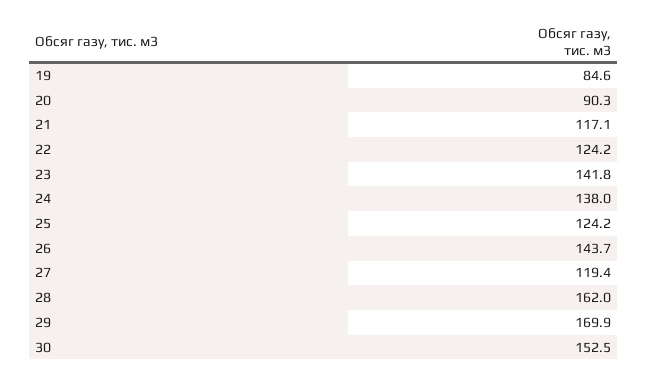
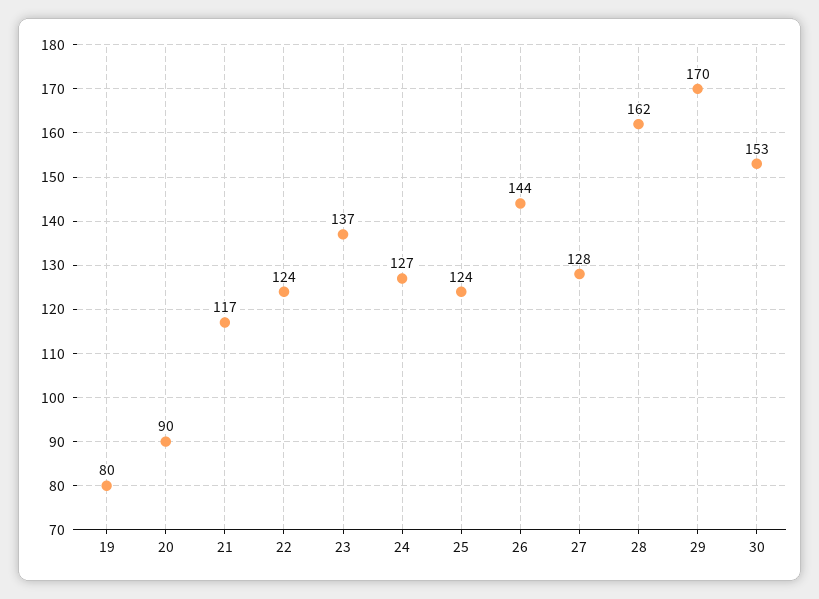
19: 84.6 -> 80
23: 141.8 -> 137
24: 138 -> 127
27: 119.4 -> 128

